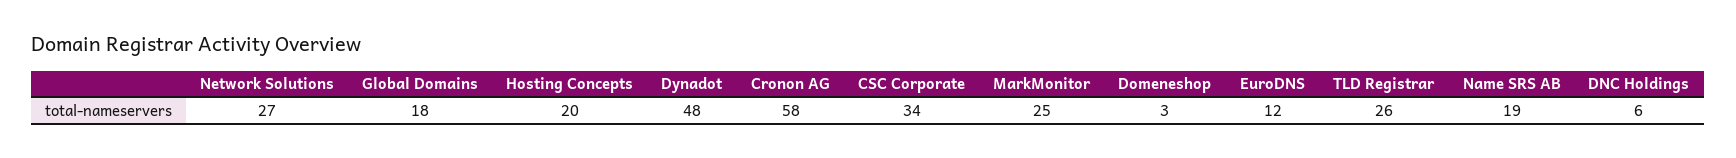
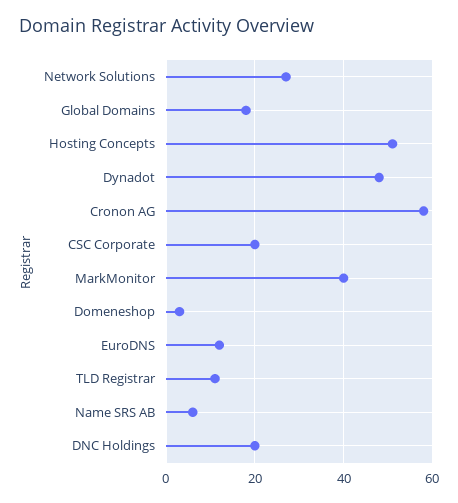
Hosting Concepts: 20 -> 50
CSC Corporate: 34 -> 20
MarkMonitor: 25 -> 40
TLD Registrar: 26 -> 10
Name SRS AB: 19 -> 5
DNC Holdings: 6 -> 20

